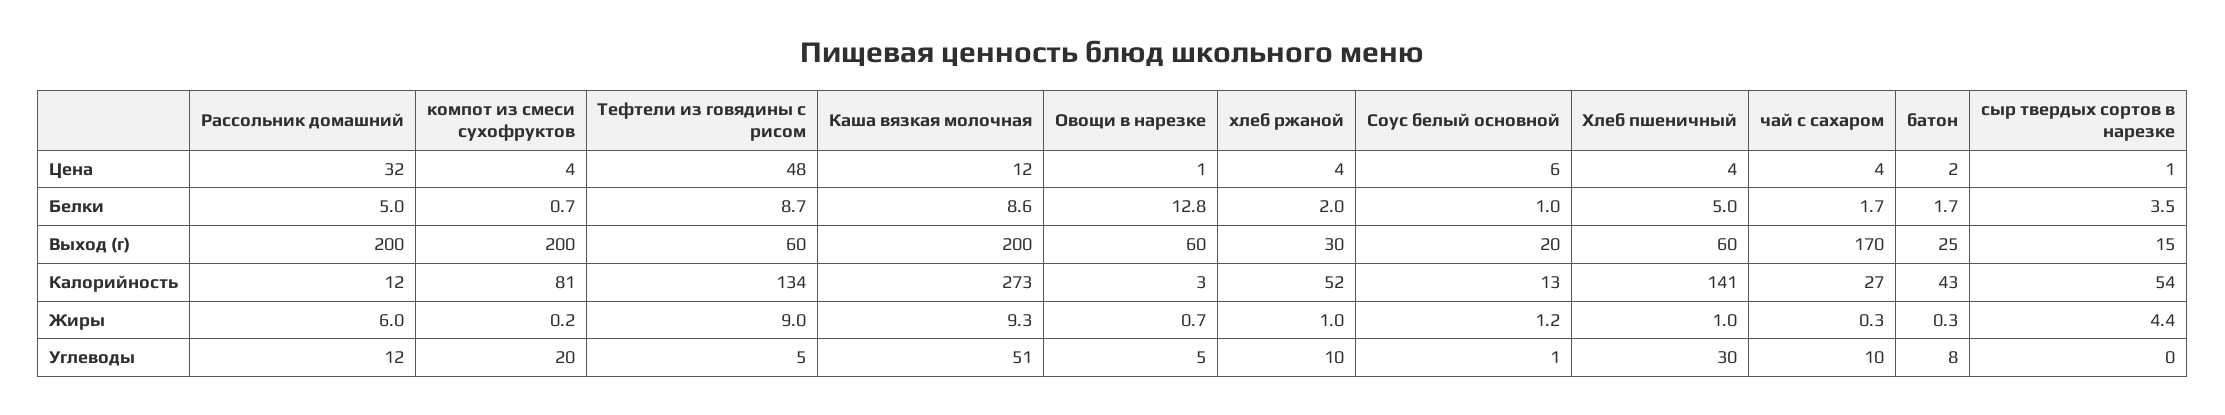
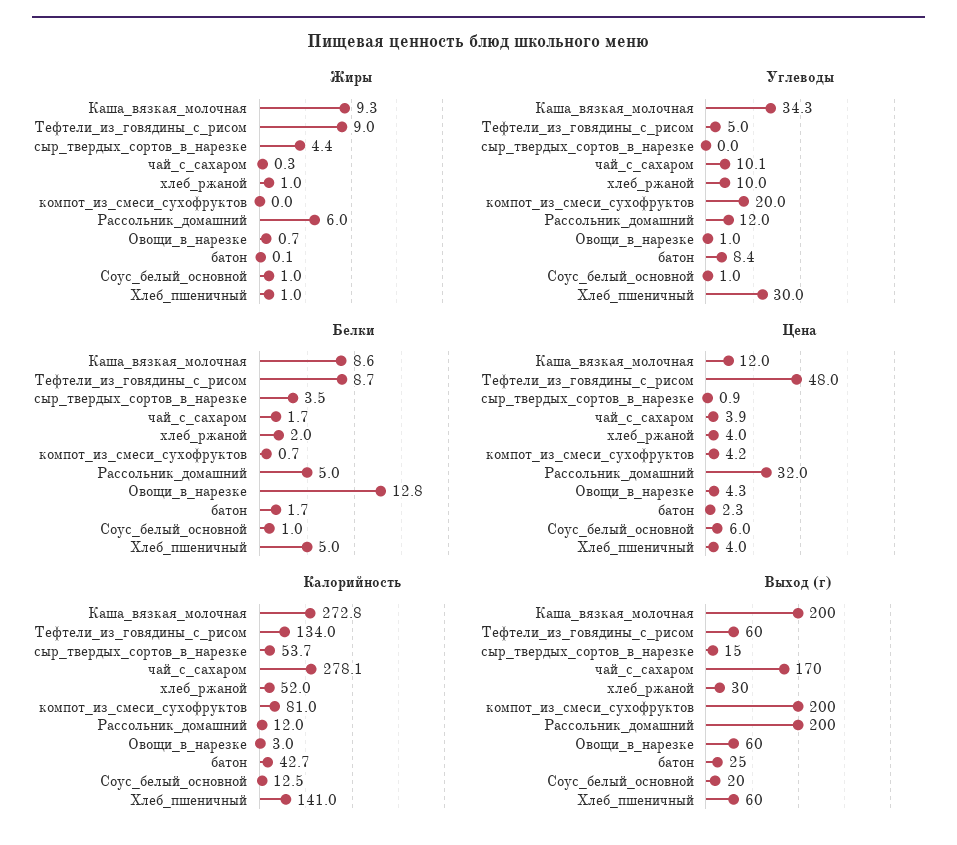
Цена, Овощи в нарезке: 1 -> 4.3
Калорийность, чай с сахаром: 27 -> 278.1
Жиры, компот из смеси сухофруктов: 0.2 -> 0
Жиры, Соус белый основной: 1.2 -> 1
Жиры, батон: 0.3 -> 0.1
Углеводы, Каша вязкая молочная: 51 -> 34.3
Углеводы, Овощи в нарезке: 5 -> 1

